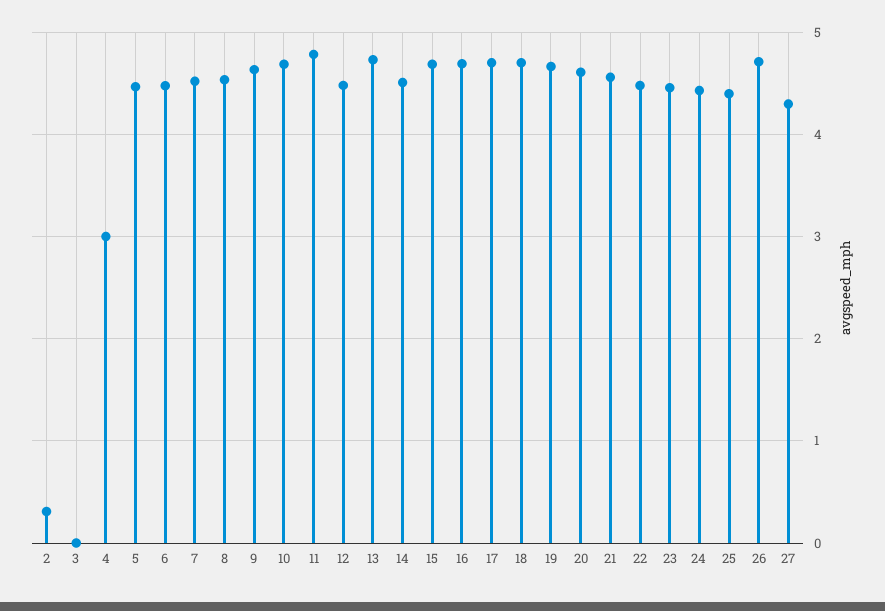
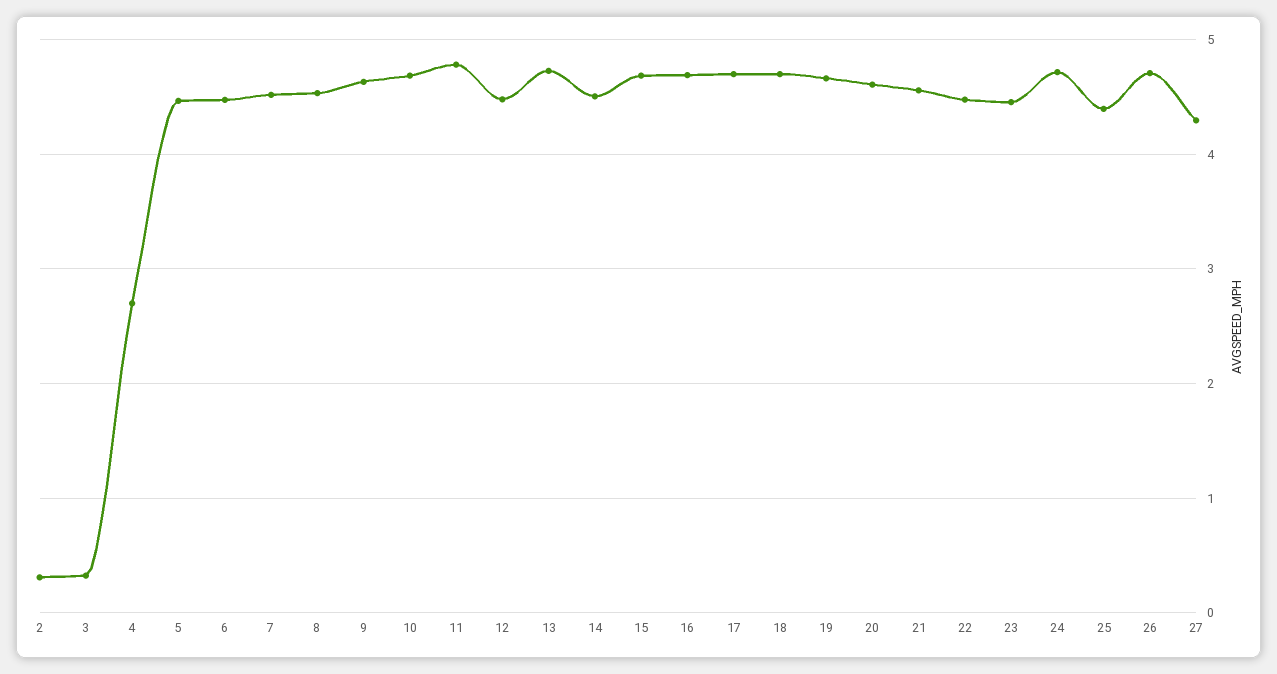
3: 0 -> 0.3
4: 3 -> 2.7
24: 4.4 -> 4.7

